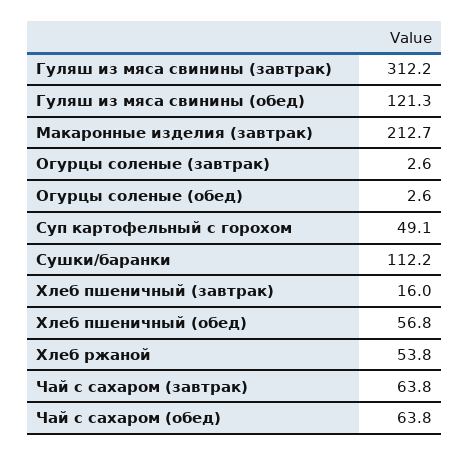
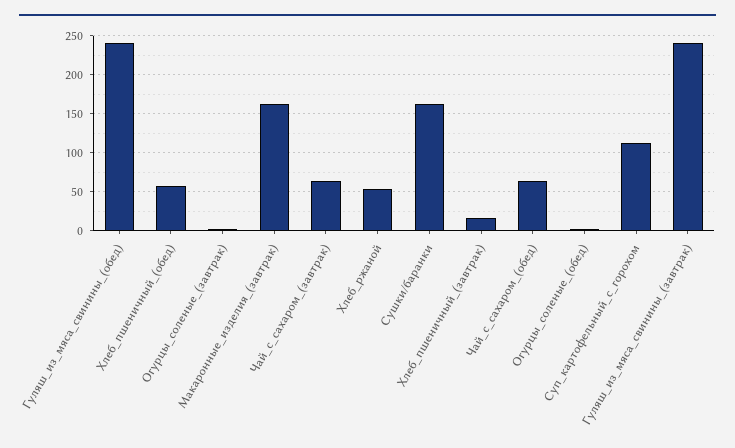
Гуляш из мяса свинины (завтрак): 312.2 -> 240
Гуляш из мяса свинины (обед): 121.3 -> 240
Макаронные изделия (завтрак): 212.7 -> 160
Суп картофельный с горохом: 49.1 -> 110
Сушки/баранки: 112.2 -> 160

